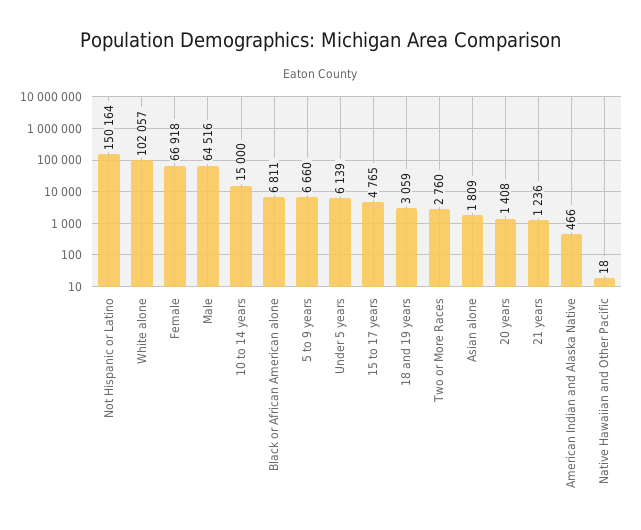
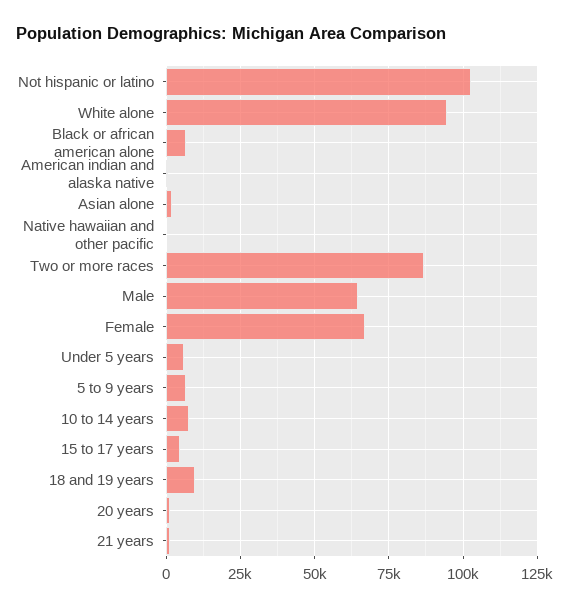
Not Hispanic or Latino: 150164 -> 102500
White alone: 102057 -> 95000
10 to 14 years: 15000 -> 7500
18 and 19 years: 3059 -> 10000
Two or More Races: 2760 -> 87500

